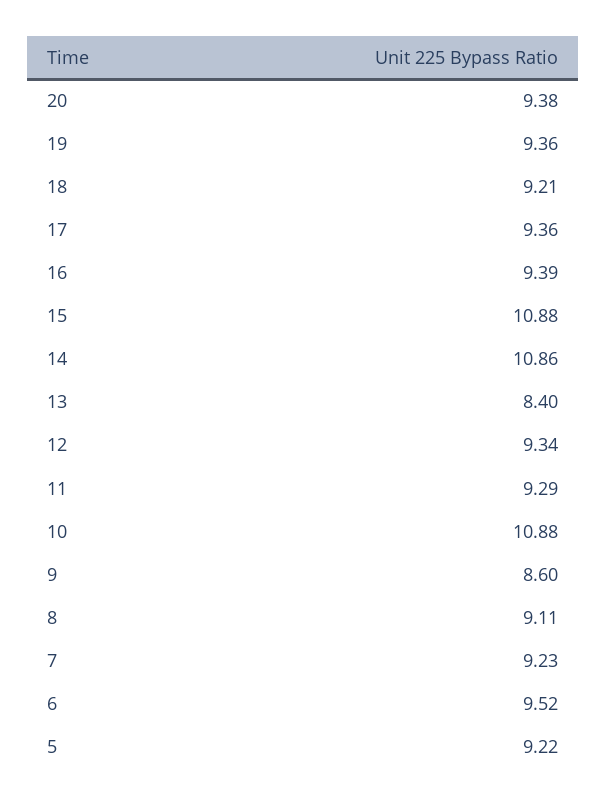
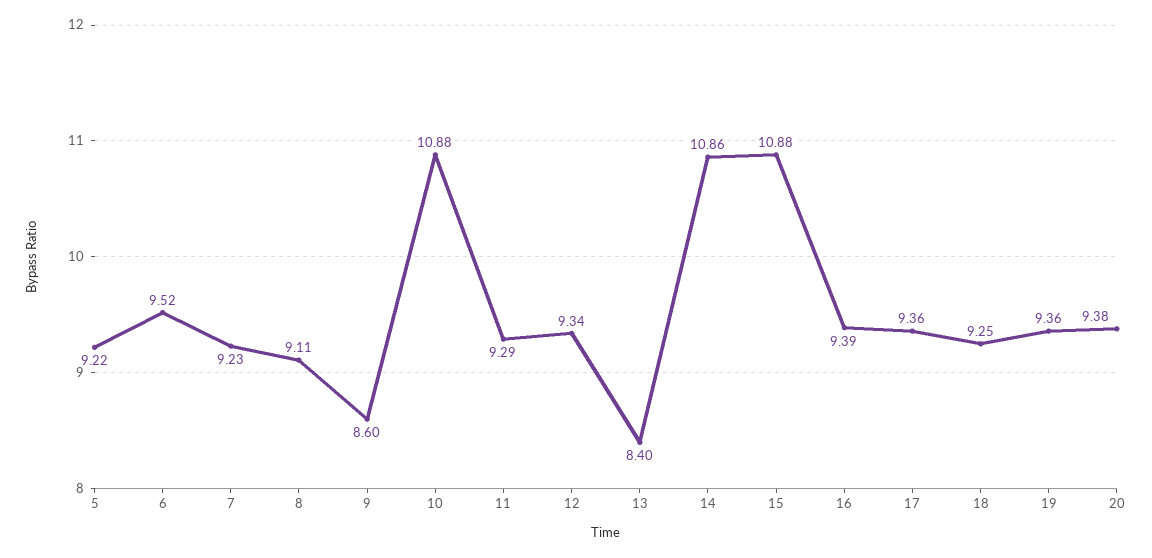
18: 9.21 -> 9.25

